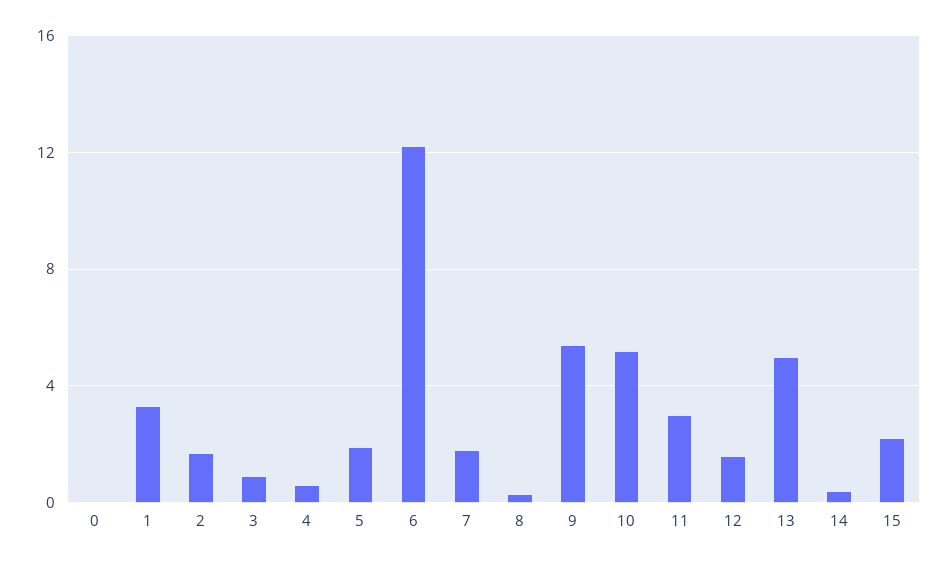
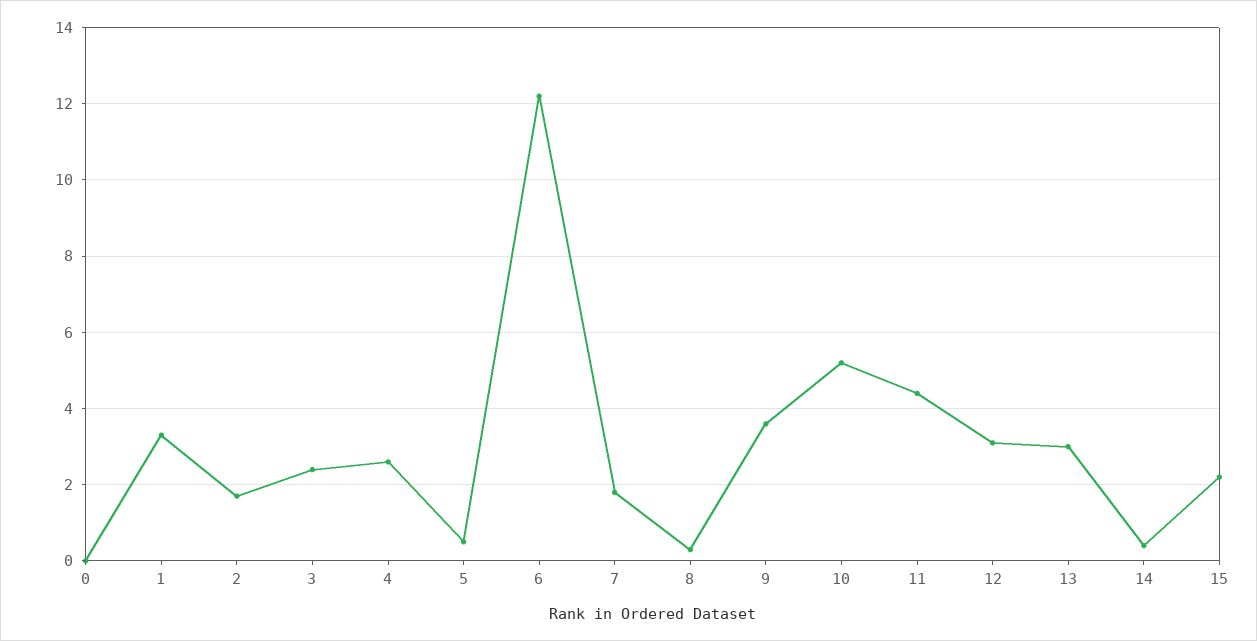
3: 1 -> 2.5
4: 0.5 -> 2.5
5: 2 -> 0.5
9: 5.5 -> 3.5
11: 3 -> 4.5
12: 1.5 -> 3
13: 5 -> 3

